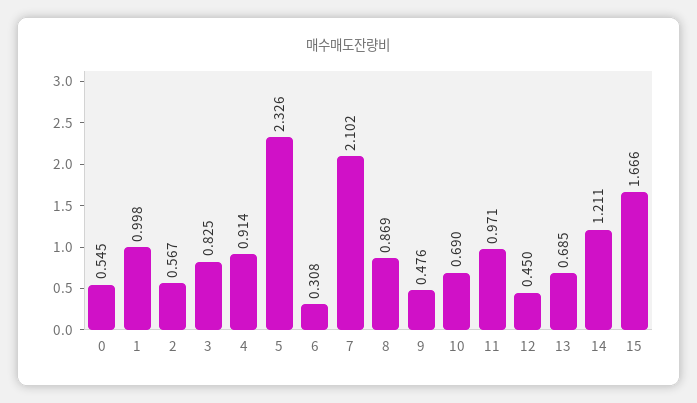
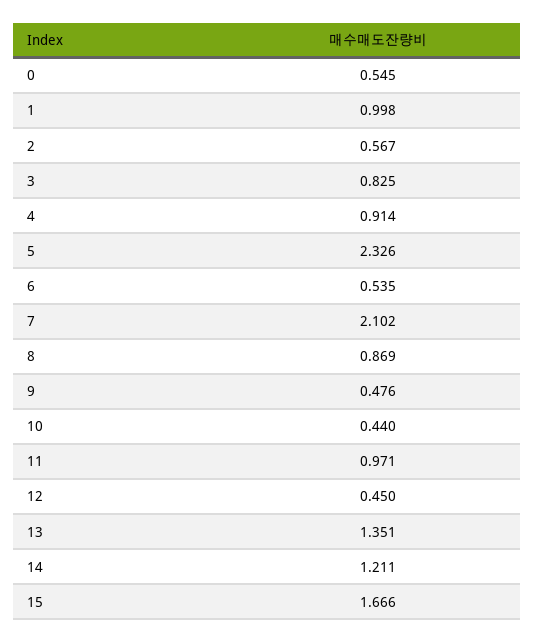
6: 0.308 -> 0.535
10: 0.69 -> 0.44
13: 0.685 -> 1.351

